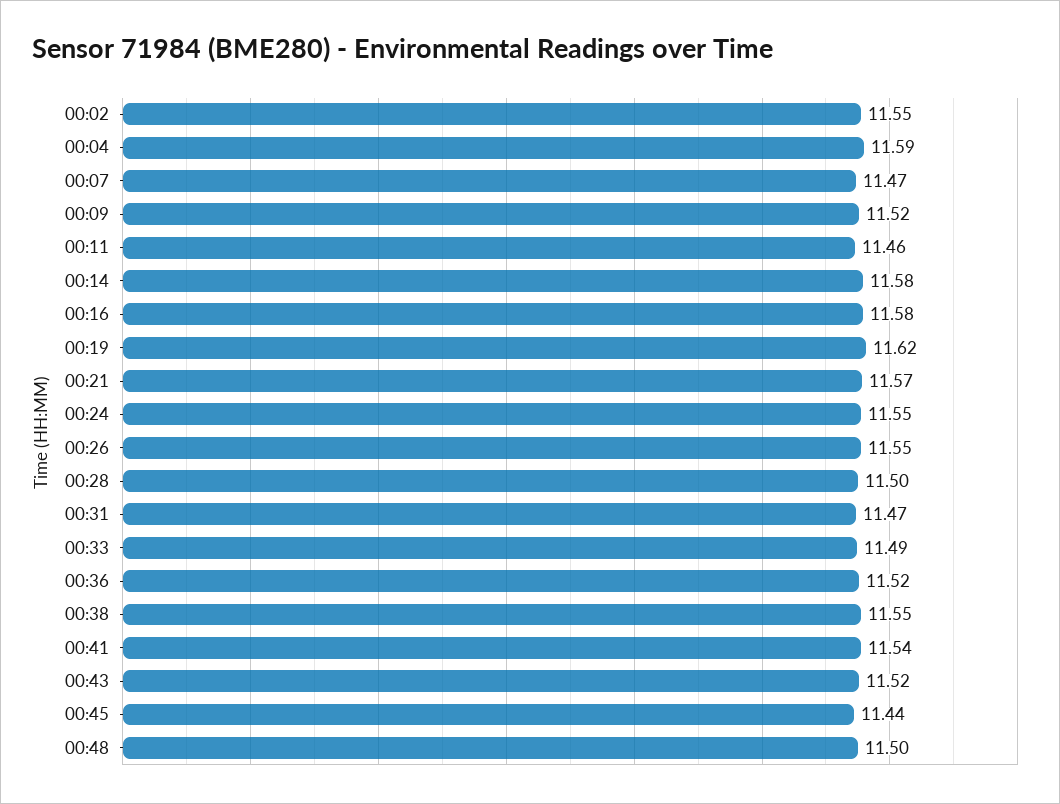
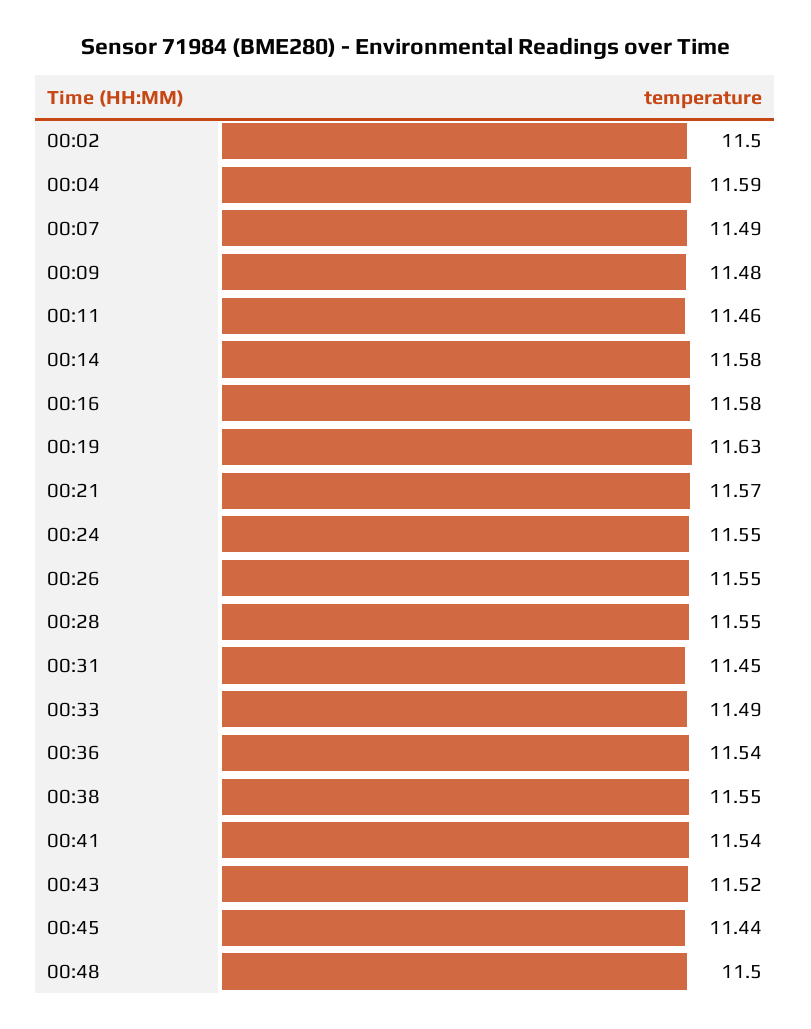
00:02: 11.55 -> 11.5
00:07: 11.47 -> 11.49
00:09: 11.52 -> 11.48
00:19: 11.62 -> 11.63
00:28: 11.5 -> 11.55
00:31: 11.47 -> 11.45
00:36: 11.52 -> 11.54

